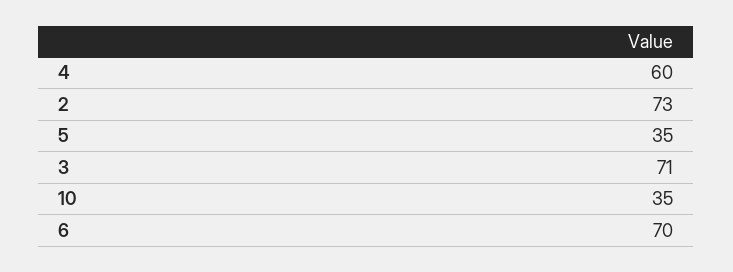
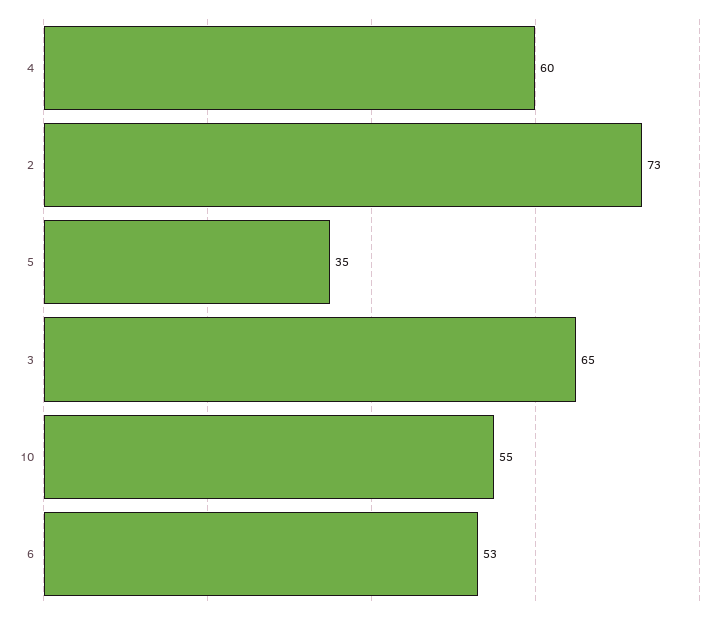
3: 71 -> 65
10: 35 -> 55
6: 70 -> 53

